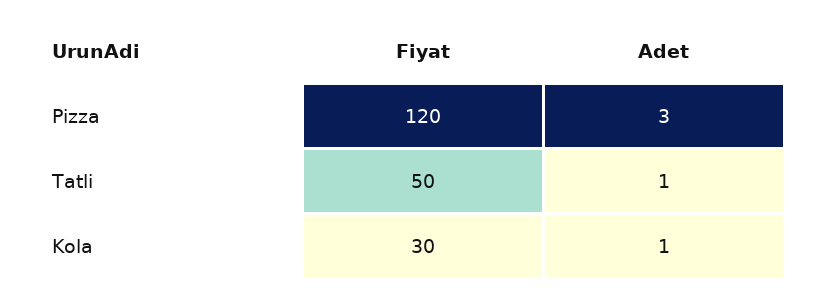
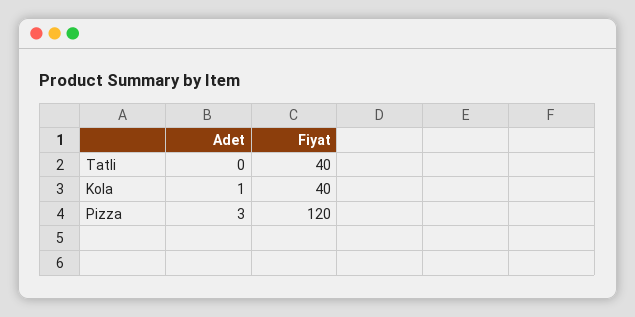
Fiyat, Tatli: 50 -> 40
Adet, Tatli: 1 -> 0
Fiyat, Kola: 30 -> 40

